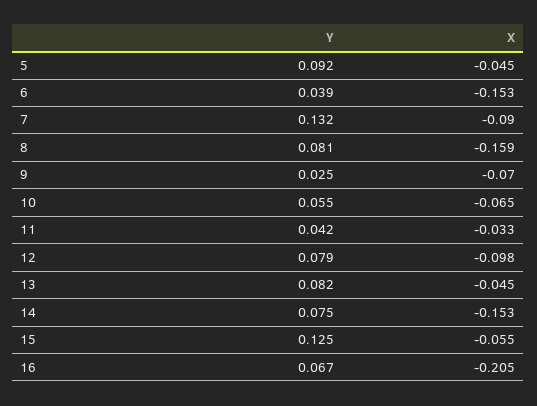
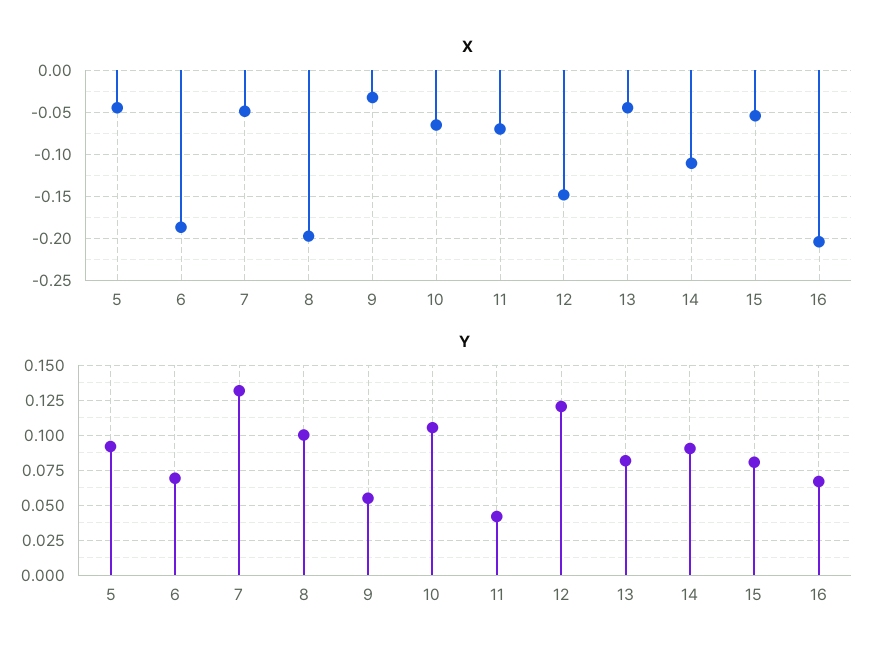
Y, 6: 0.039 -> 0.07
X, 6: -0.153 -> -0.19
X, 7: -0.09 -> -0.05
Y, 8: 0.081 -> 0.1
X, 8: -0.159 -> -0.2
Y, 9: 0.025 -> 0.055
X, 9: -0.07 -> -0.03
Y, 10: 0.055 -> 0.105
X, 11: -0.033 -> -0.07
Y, 12: 0.079 -> 0.12
X, 12: -0.098 -> -0.15
Y, 14: 0.075 -> 0.09
X, 14: -0.153 -> -0.11
Y, 15: 0.125 -> 0.08

